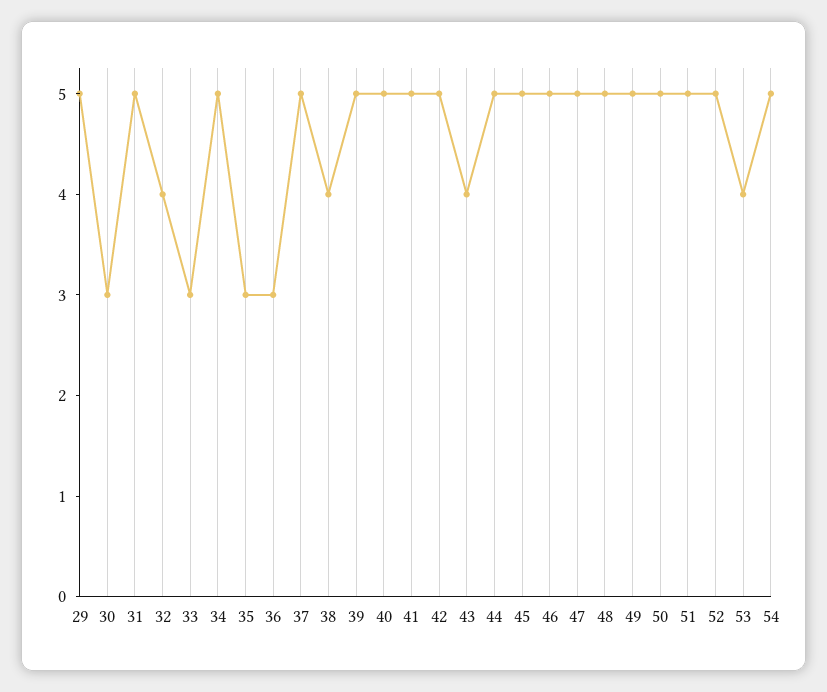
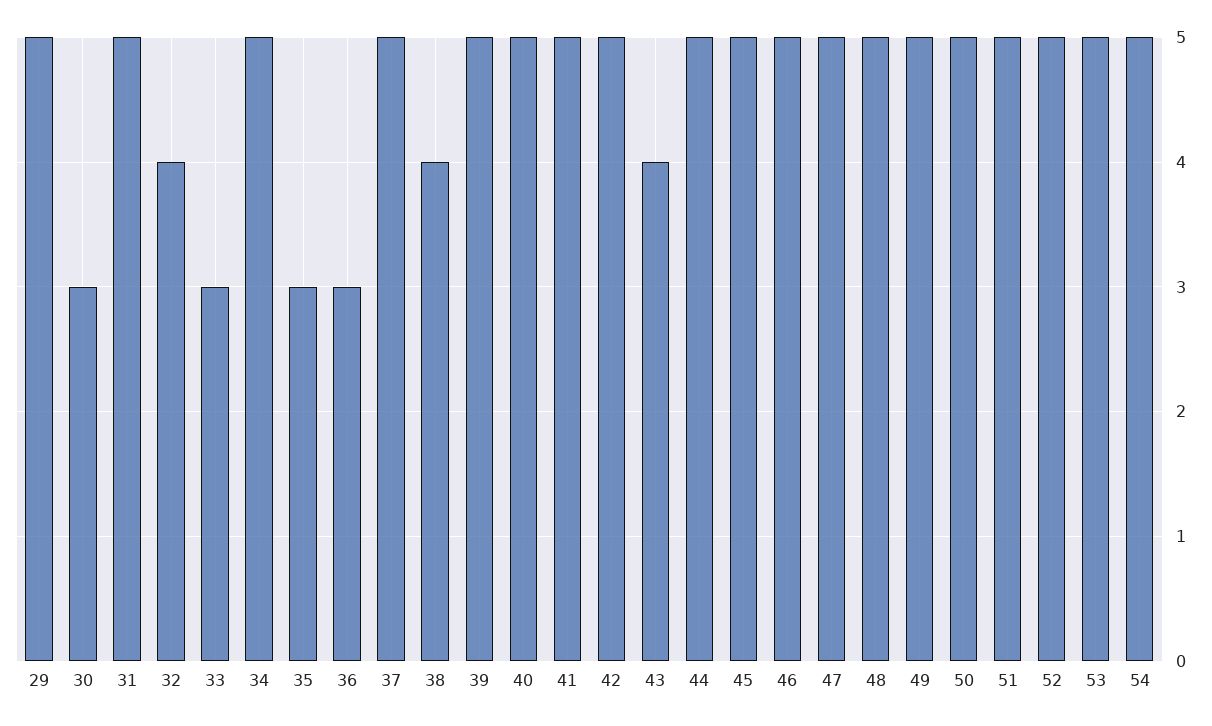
53: 4 -> 5

